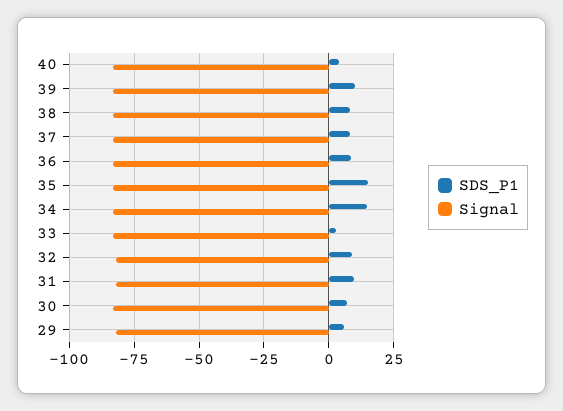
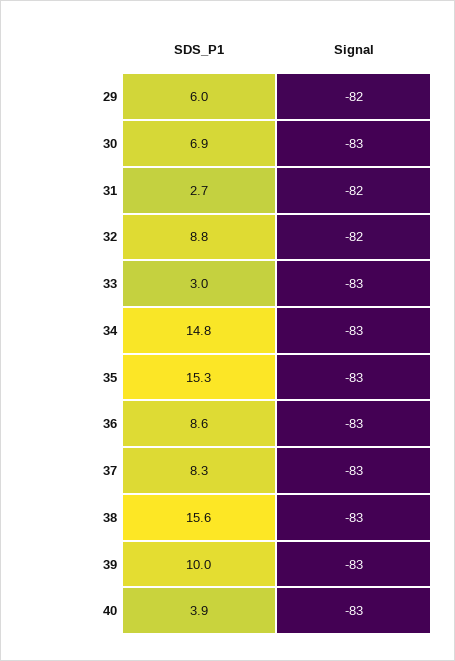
SDS_P1, 38: 7.5 -> 15.6
SDS_P1, 31: 10 -> 2.7

